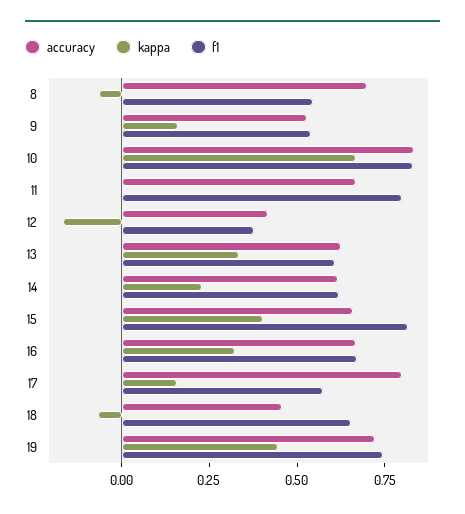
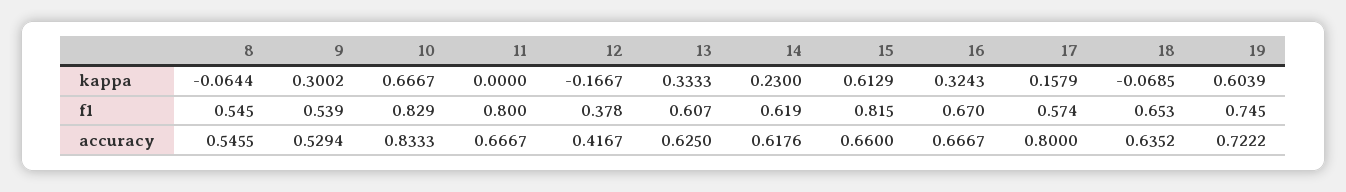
accuracy, 8: 0.7 -> 0.5455
kappa, 9: 0.15 -> 0.3002
kappa, 15: 0.4 -> 0.6129
accuracy, 18: 0.45 -> 0.6352
kappa, 19: 0.45 -> 0.6039

